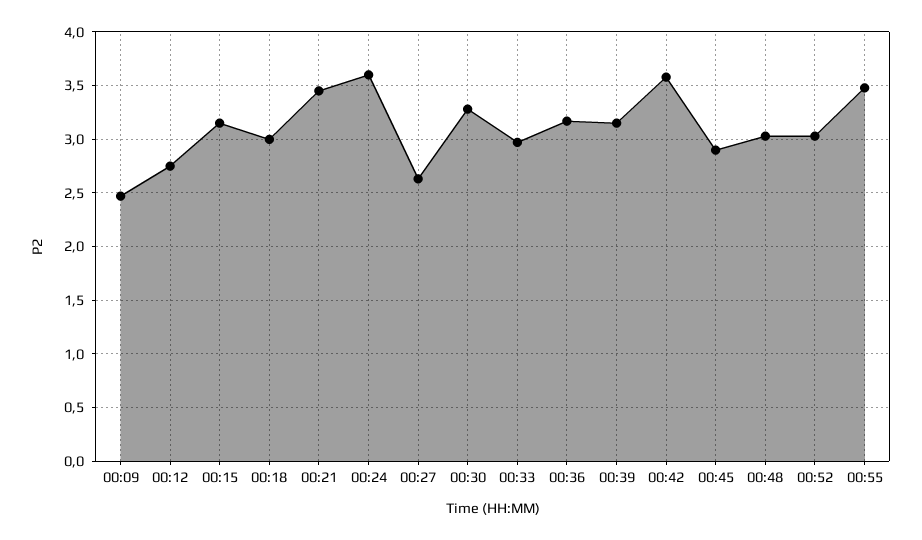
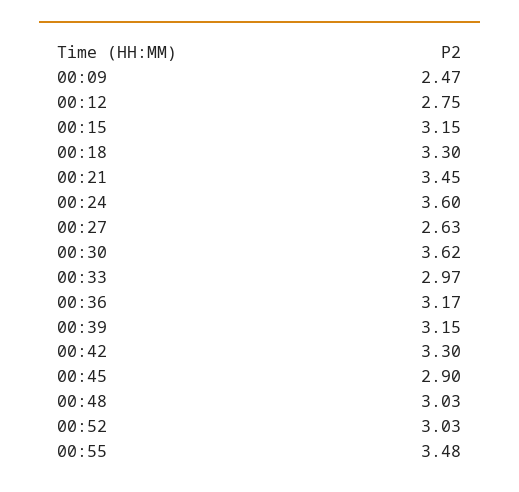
00:18: 3 -> 3.3
00:30: 3.3 -> 3.62
00:42: 3.6 -> 3.3

